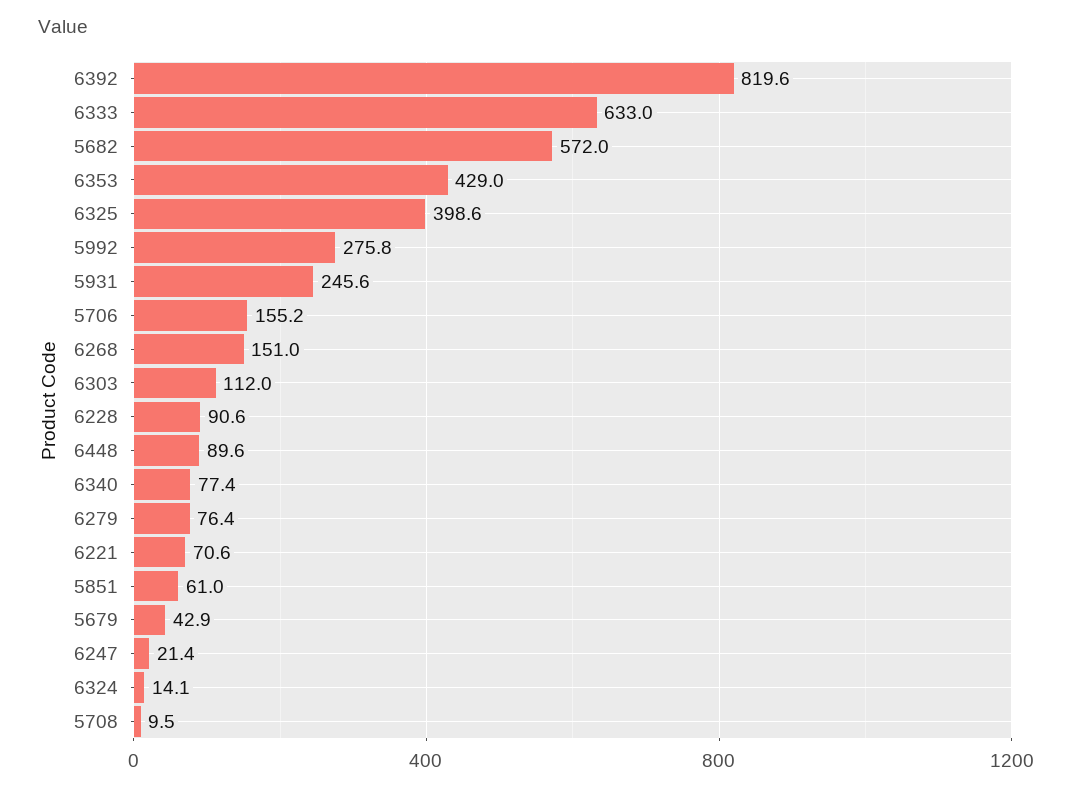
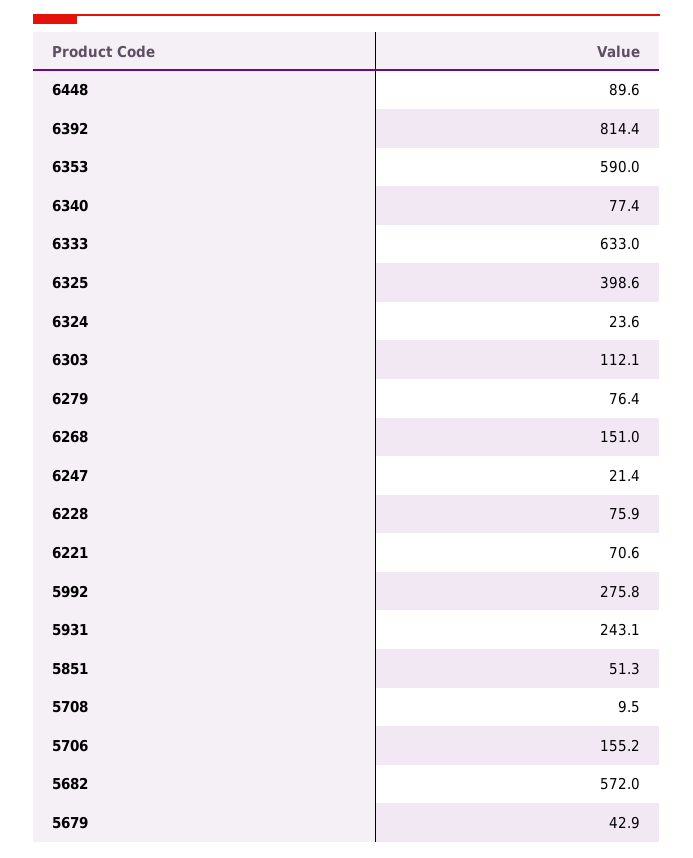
6392: 819.6 -> 814.4
6353: 429 -> 590
5931: 245.6 -> 243.1
6303: 112 -> 112.1
6228: 90.6 -> 75.9
5851: 61 -> 51.3
6324: 14.1 -> 23.6

